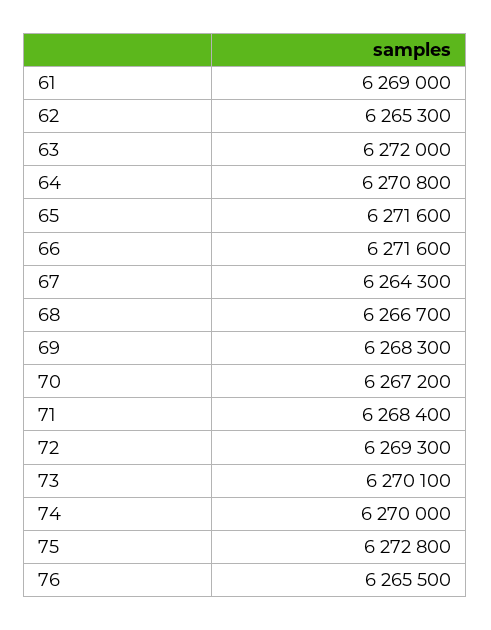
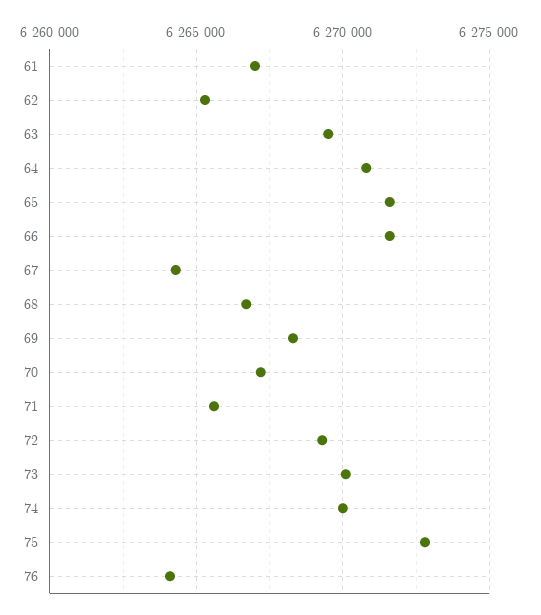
61: 6269000 -> 6267000
63: 6272000 -> 6269500
71: 6268400 -> 6265500
76: 6265500 -> 6264000

